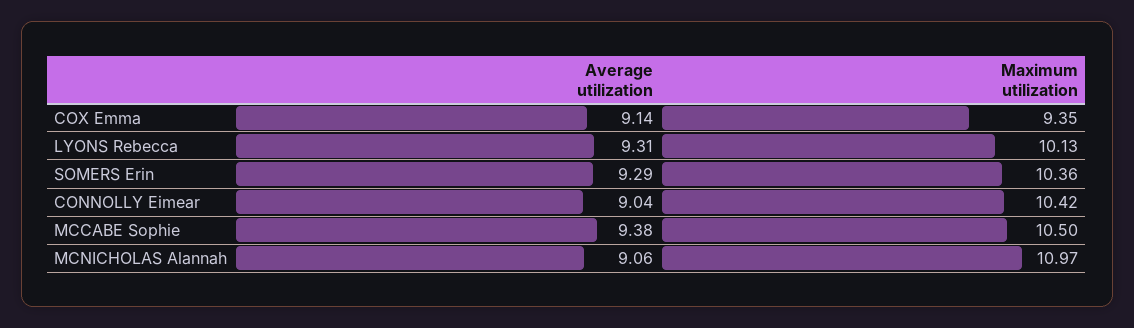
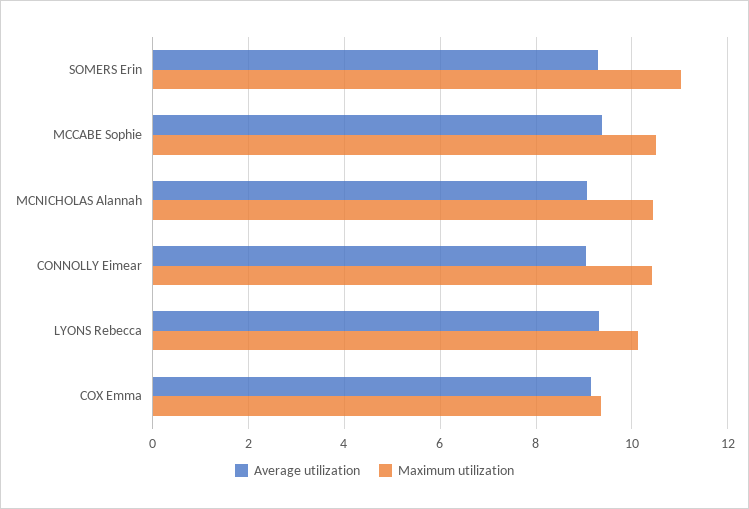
Maximum utilization, SOMERS Erin: 10.36 -> 11
Maximum utilization, MCNICHOLAS Alannah: 10.97 -> 10.4

